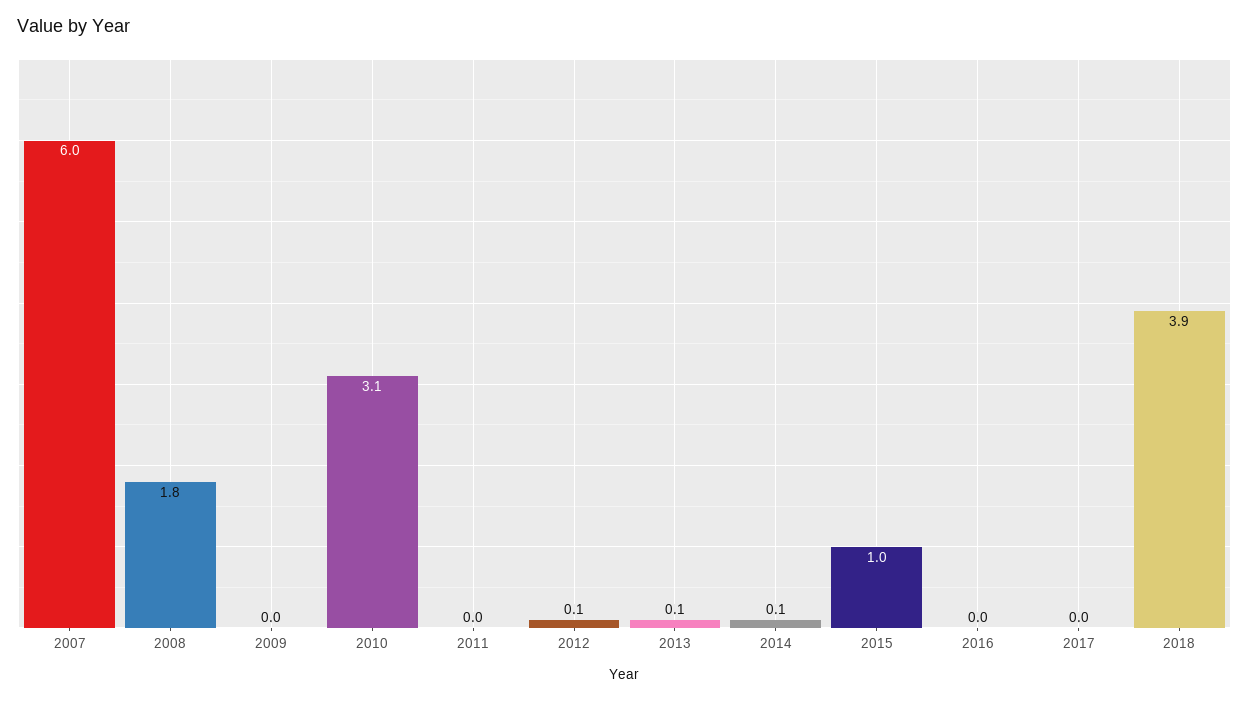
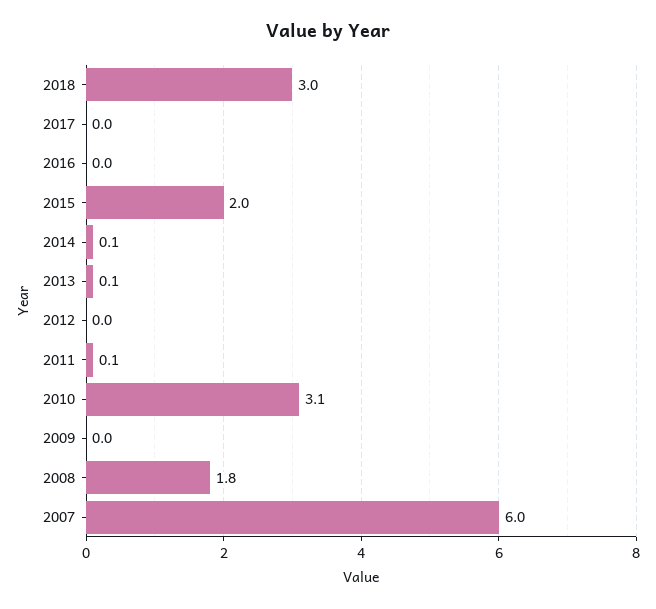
2011: 0 -> 0.1
2012: 0.1 -> 0
2015: 1 -> 2
2018: 3.9 -> 3

